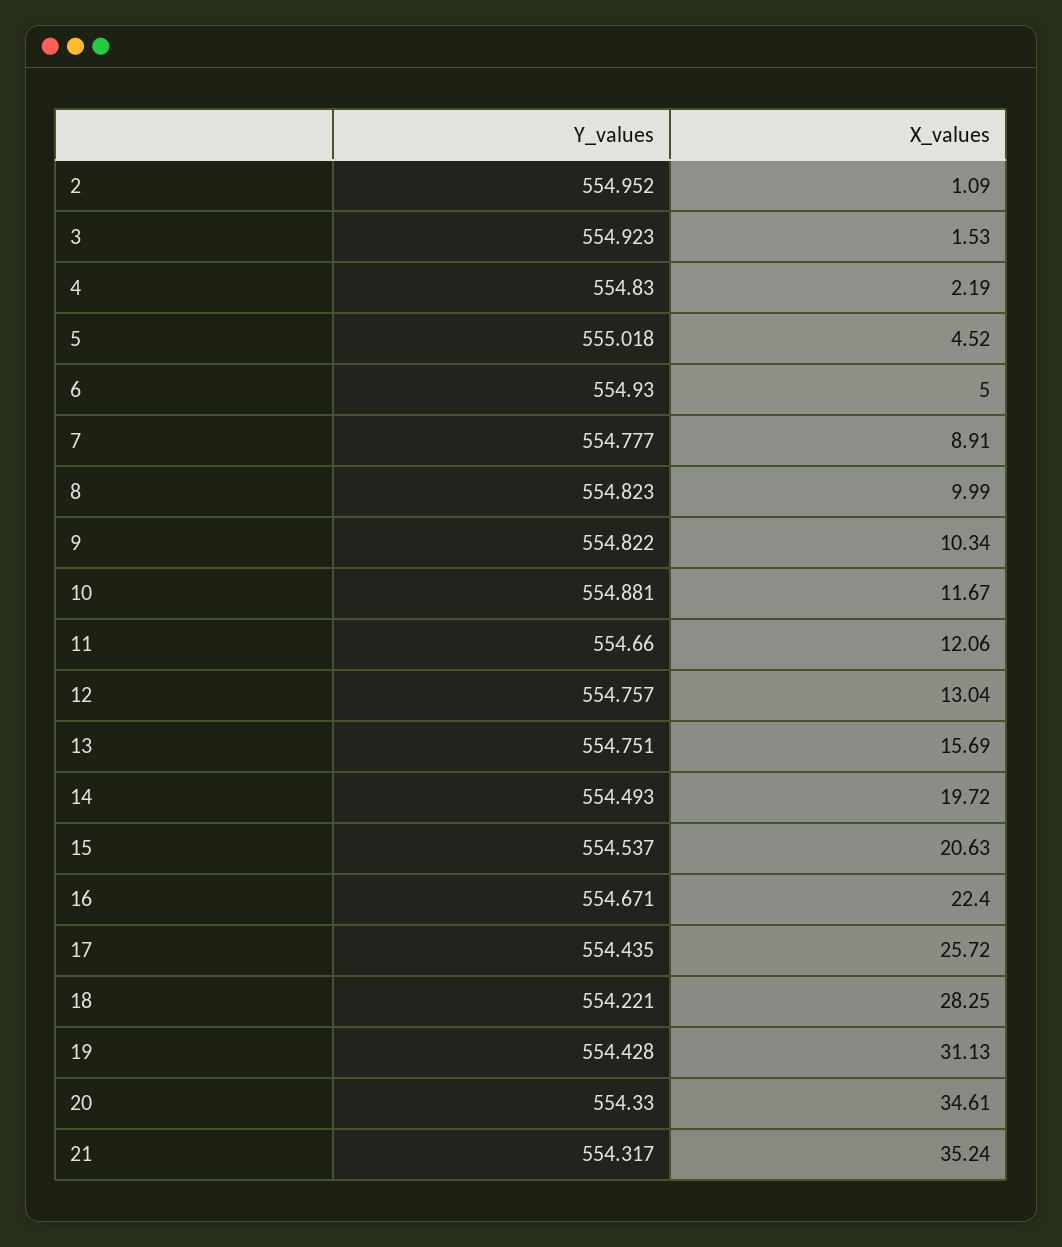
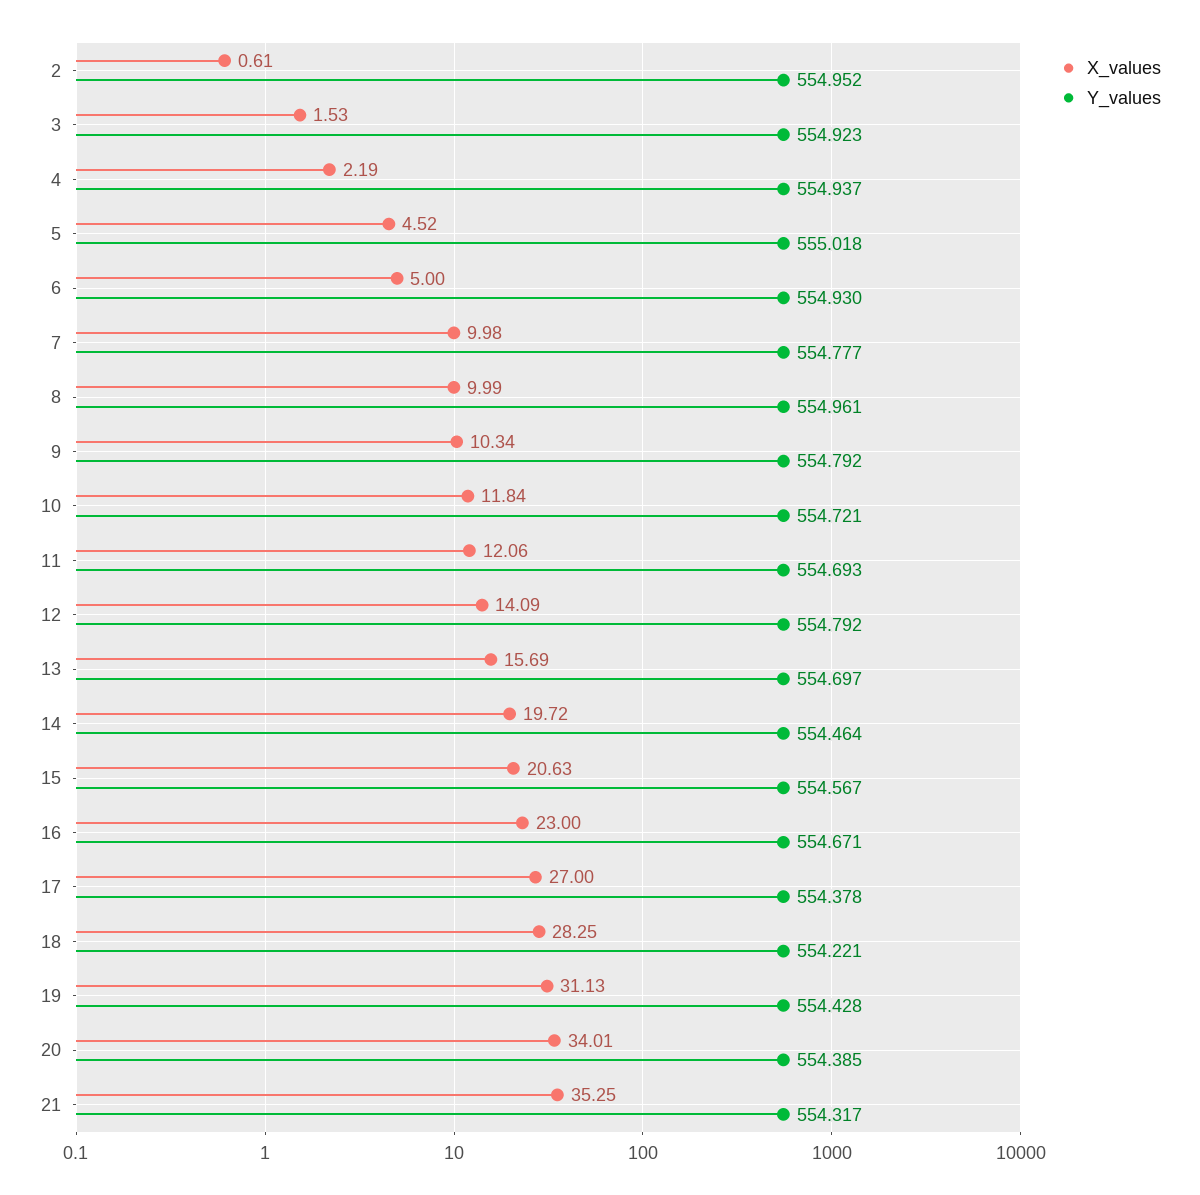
X_values, 2: 1.09 -> 0.61
Y_values, 4: 554.83 -> 554.937
X_values, 7: 8.91 -> 9.98
Y_values, 8: 554.823 -> 554.961
Y_values, 9: 554.822 -> 554.792
Y_values, 10: 554.881 -> 554.721
X_values, 10: 11.67 -> 11.84
Y_values, 11: 554.66 -> 554.693
Y_values, 12: 554.757 -> 554.792
X_values, 12: 13.04 -> 14.09
Y_values, 13: 554.751 -> 554.697
Y_values, 14: 554.493 -> 554.464
Y_values, 15: 554.537 -> 554.567
X_values, 16: 22.4 -> 23
Y_values, 17: 554.435 -> 554.378
X_values, 17: 25.72 -> 27
Y_values, 20: 554.33 -> 554.385
X_values, 20: 34.61 -> 34.01
X_values, 21: 35.24 -> 35.25

